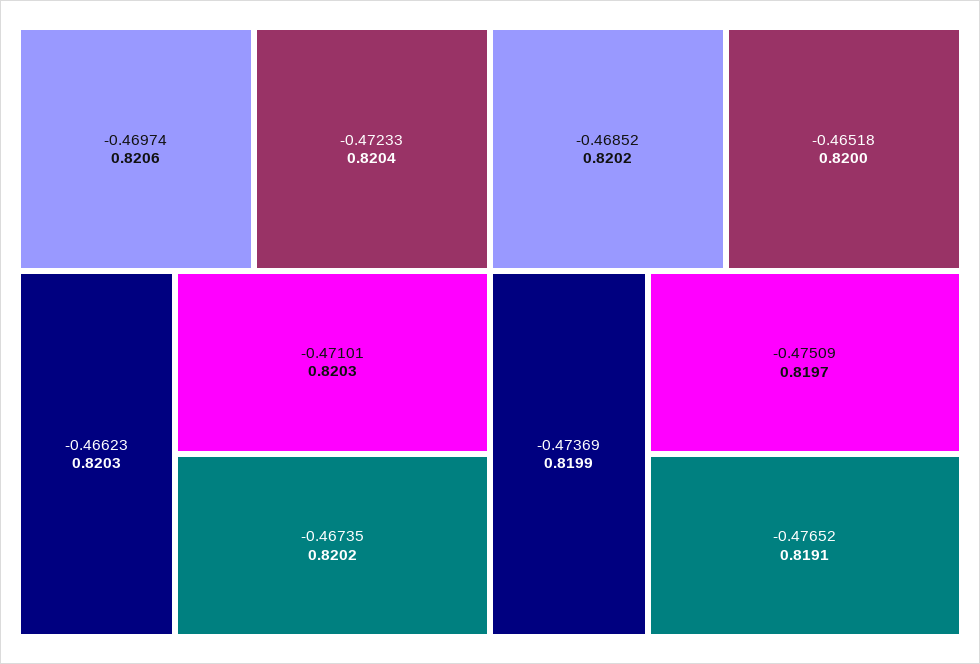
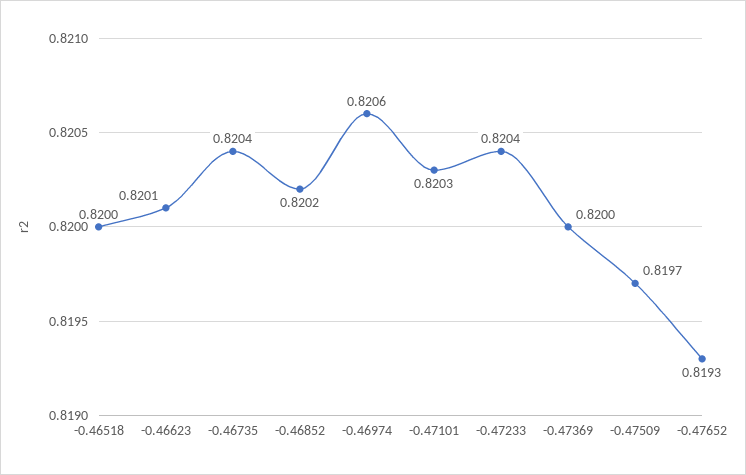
-0.46623: 0.8203 -> 0.8201
-0.46735: 0.8202 -> 0.8204
-0.47369: 0.8199 -> 0.82
-0.47652: 0.8191 -> 0.8193

